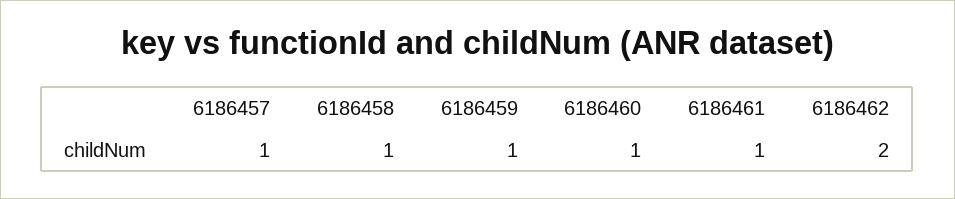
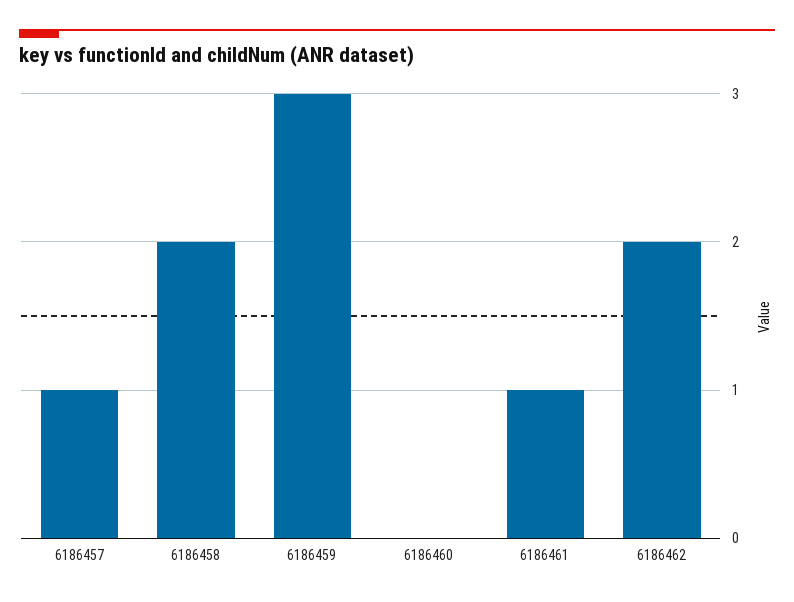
6186458: 1 -> 2
6186459: 1 -> 3
6186460: 1 -> 0

